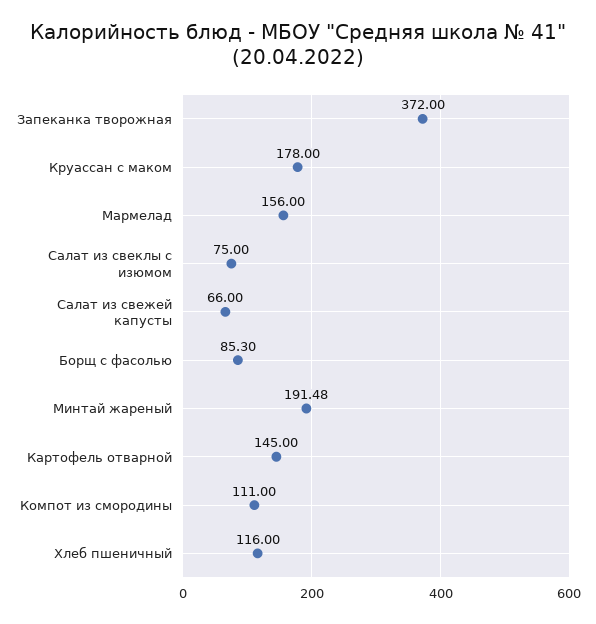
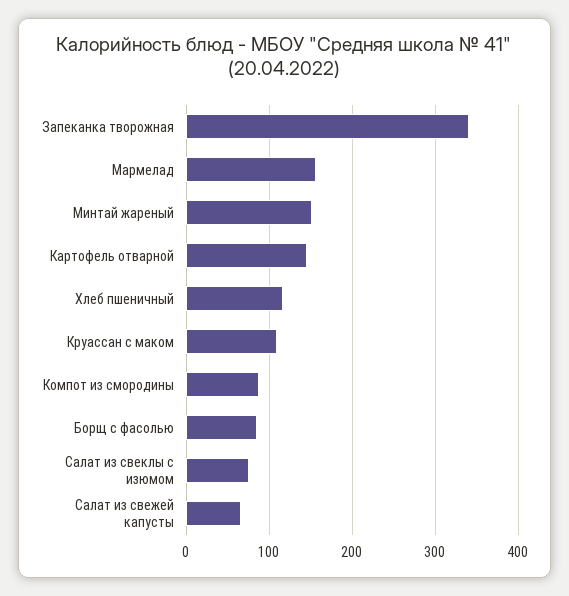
Запеканка творожная: 372 -> 340
Круассан с маком: 178 -> 110
Минтай жареный: 191.48 -> 150
Компот из смородины: 111 -> 90

